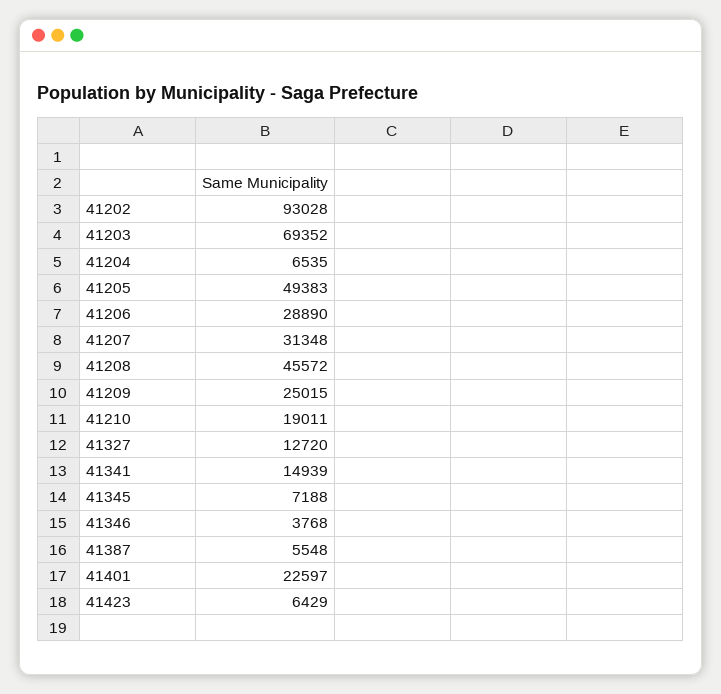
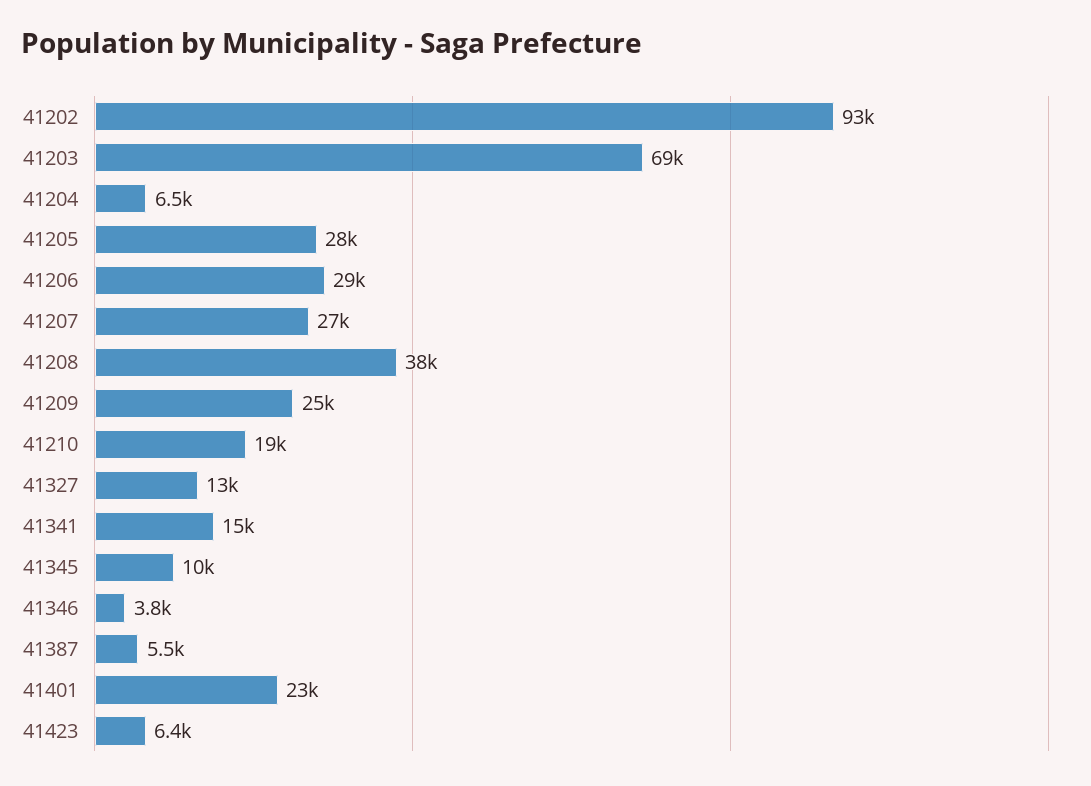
41205: 49383 -> 28000
41207: 31348 -> 27000
41208: 45572 -> 38000
41345: 7188 -> 10000

